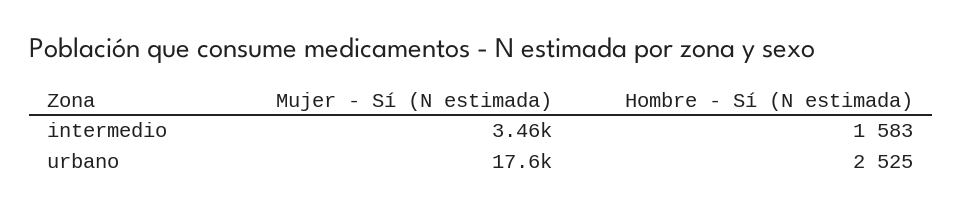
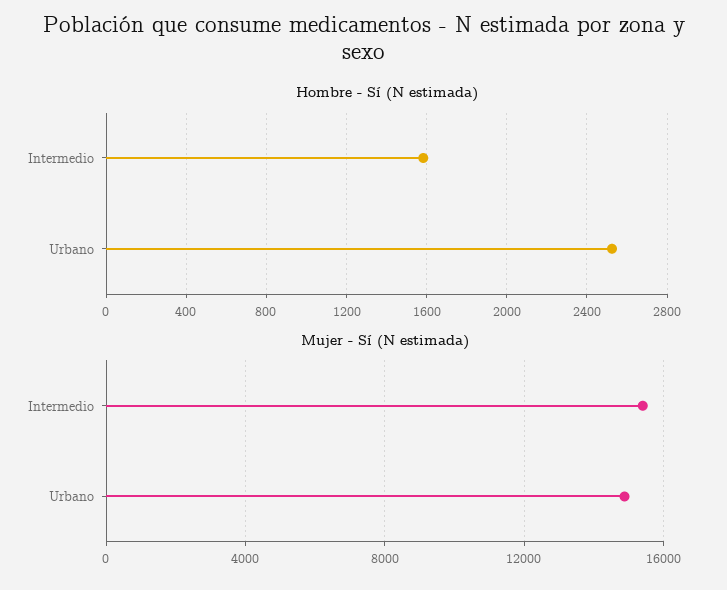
Mujer - Sí (N estimada), intermedio: 3460 -> 15500
Mujer - Sí (N estimada), urbano: 17600 -> 15000

